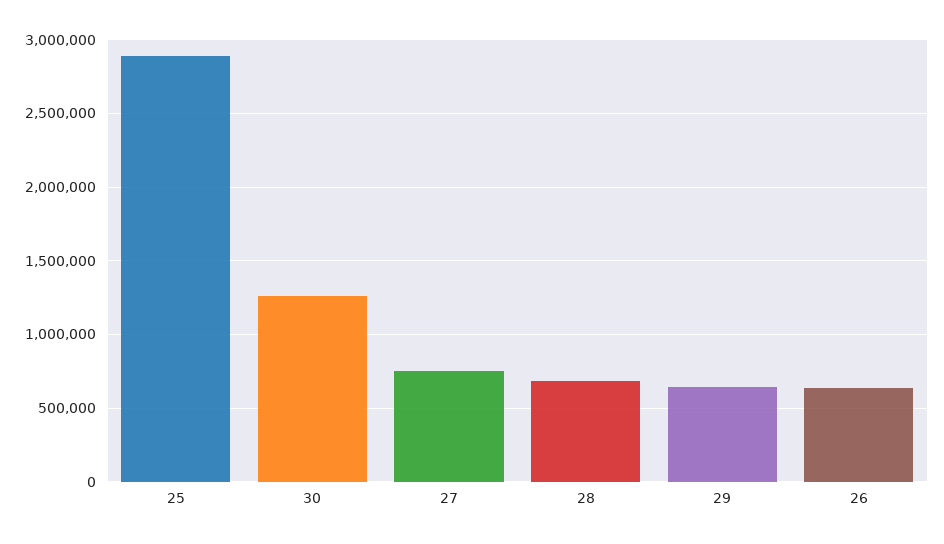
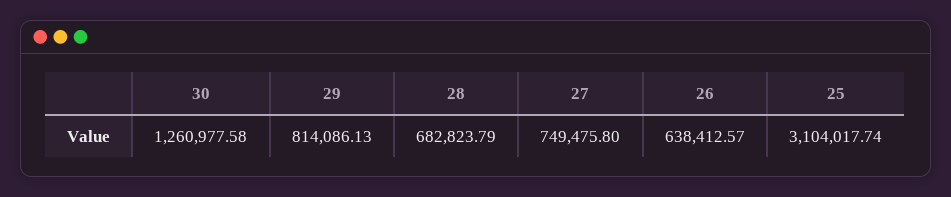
25: 2900000 -> 3104017.74
29: 650000 -> 814086.13

